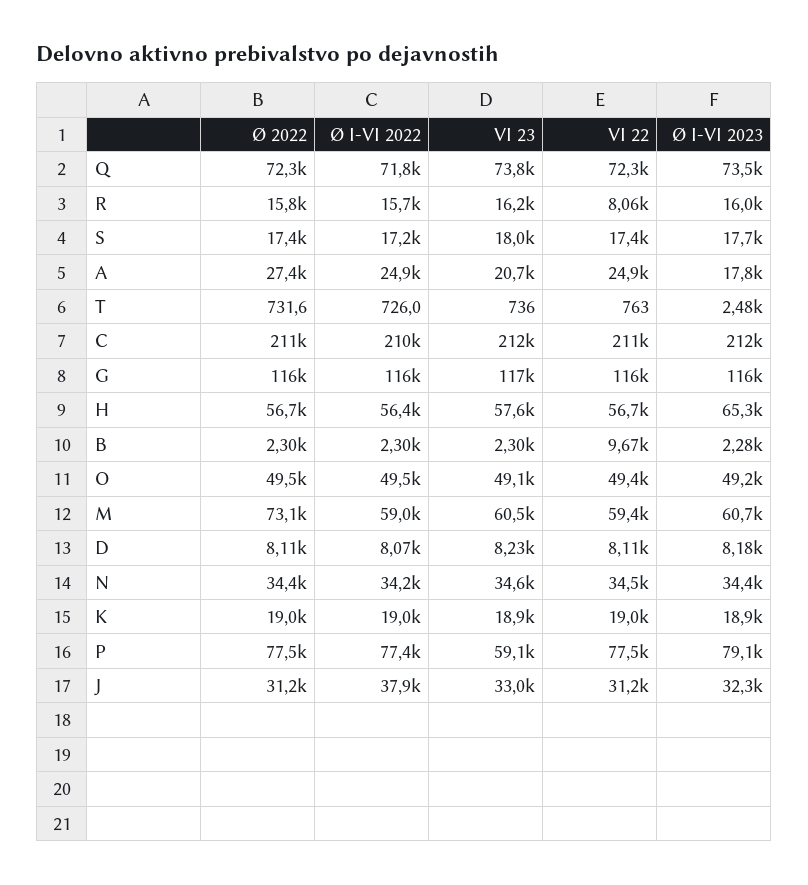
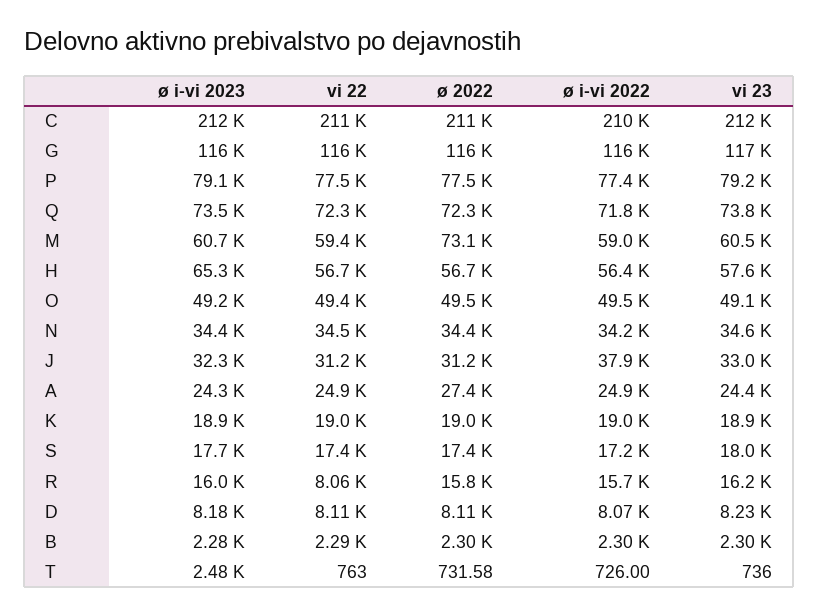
VI 23, A: 20700 -> 24400
Ø I-VI 2023, A: 17800 -> 24300
VI 22, B: 9670 -> 2290
VI 23, P: 59100 -> 79200

